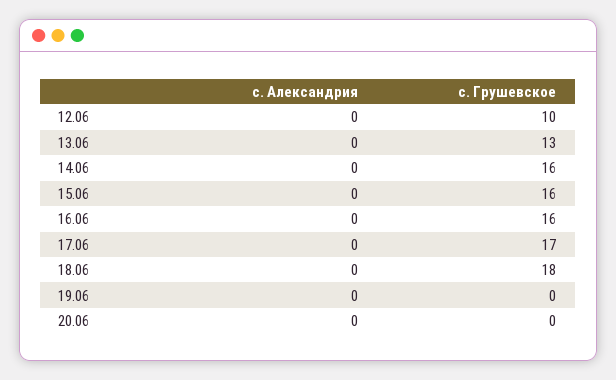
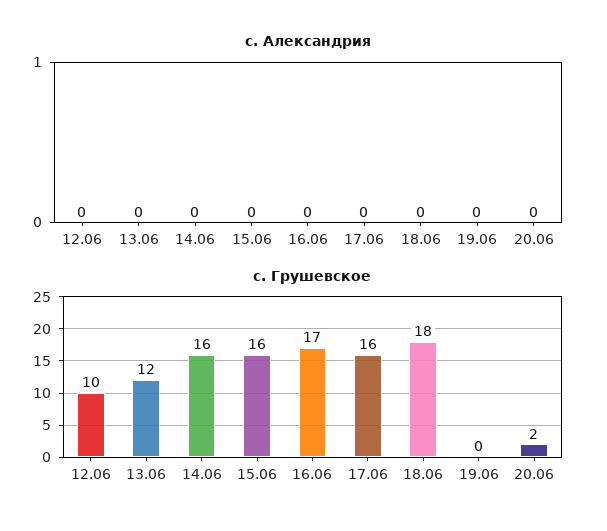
с. Грушевское, 13.06: 13 -> 12
с. Грушевское, 16.06: 16 -> 17
с. Грушевское, 17.06: 17 -> 16
с. Грушевское, 20.06: 0 -> 2

